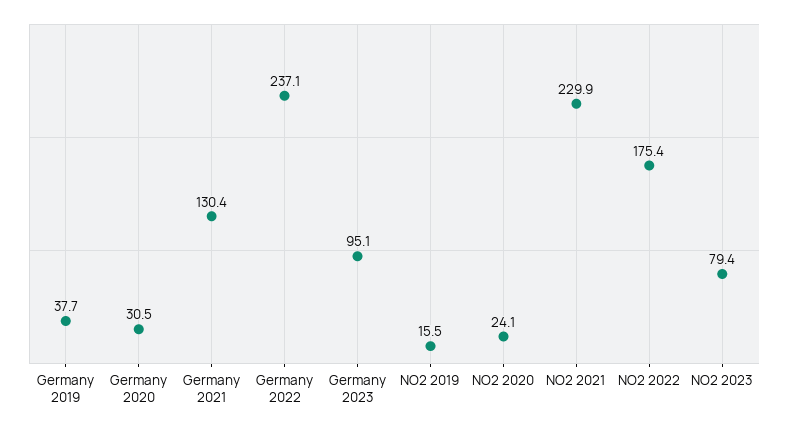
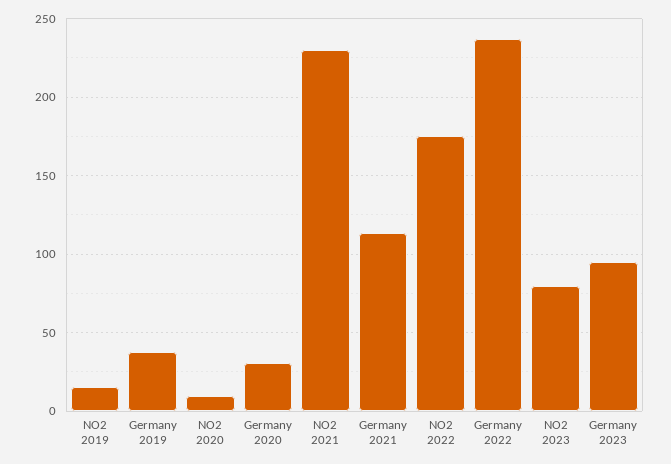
Germany 2021: 130.4 -> 115
NO2 2020: 24.1 -> 10

